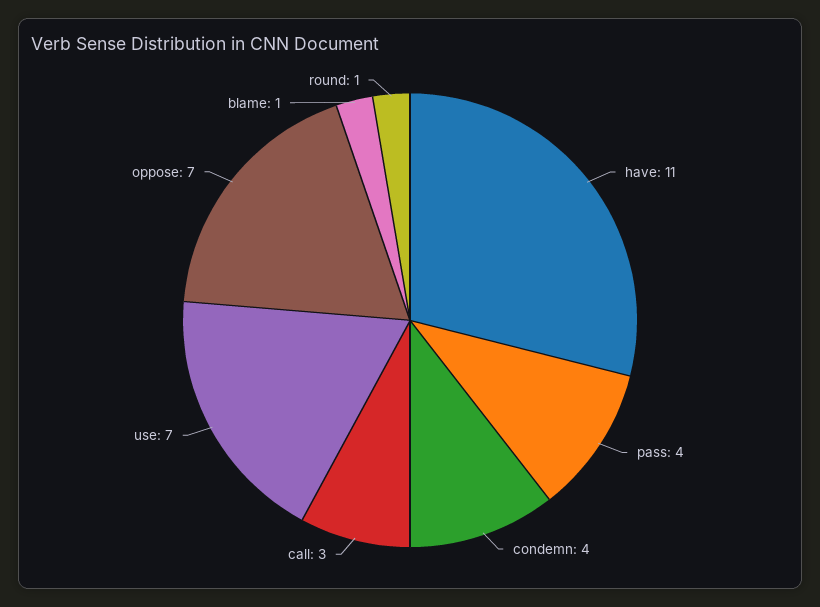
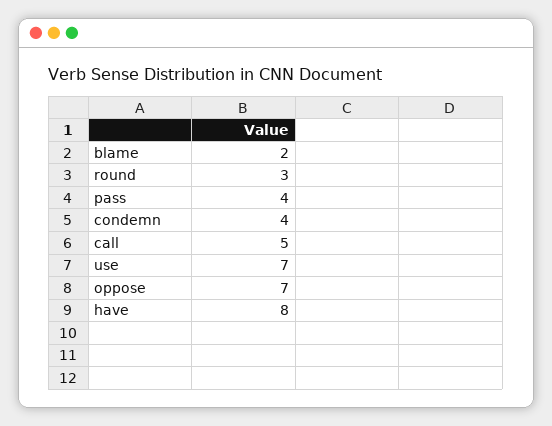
have: 11 -> 8
call: 3 -> 5
blame: 1 -> 2
round: 1 -> 3

